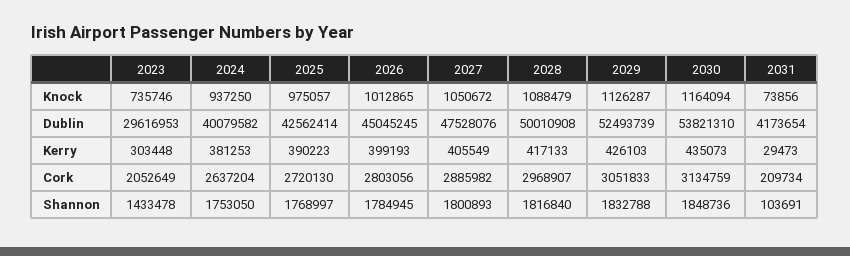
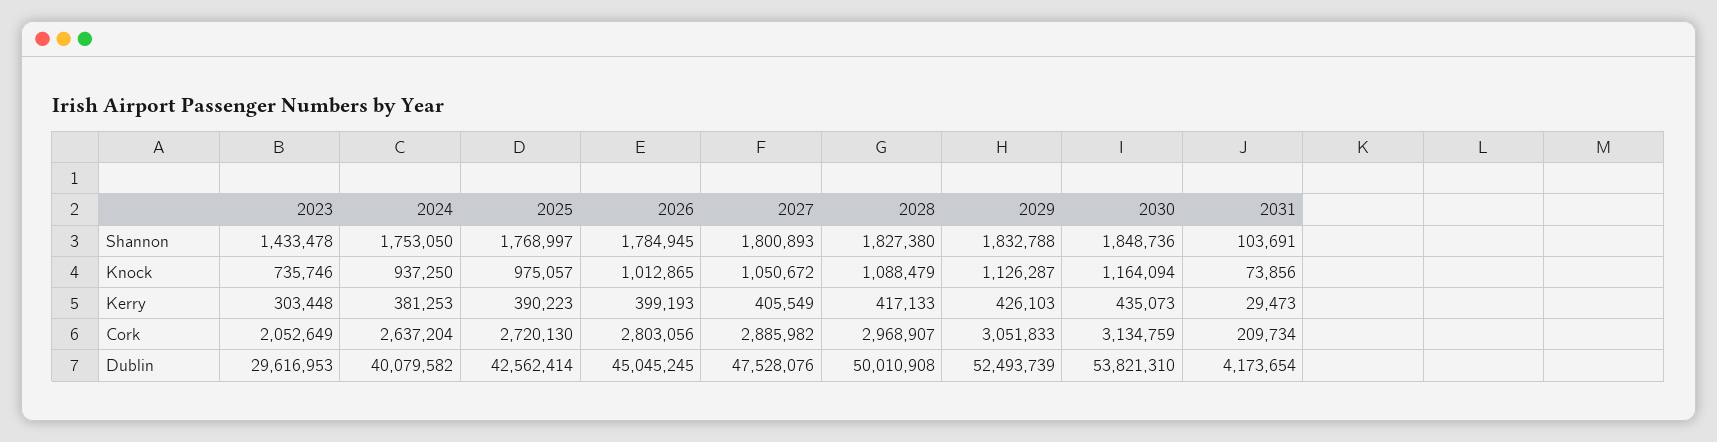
2028, Shannon: 1816840 -> 1827380

